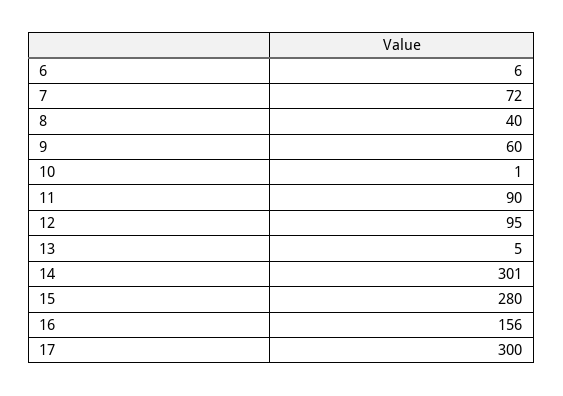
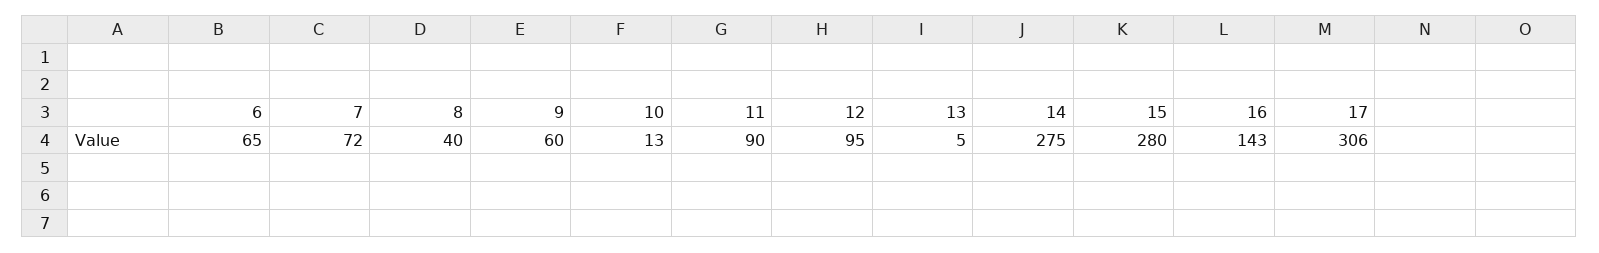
6: 6 -> 65
10: 1 -> 13
14: 301 -> 275
16: 156 -> 143
17: 300 -> 306

